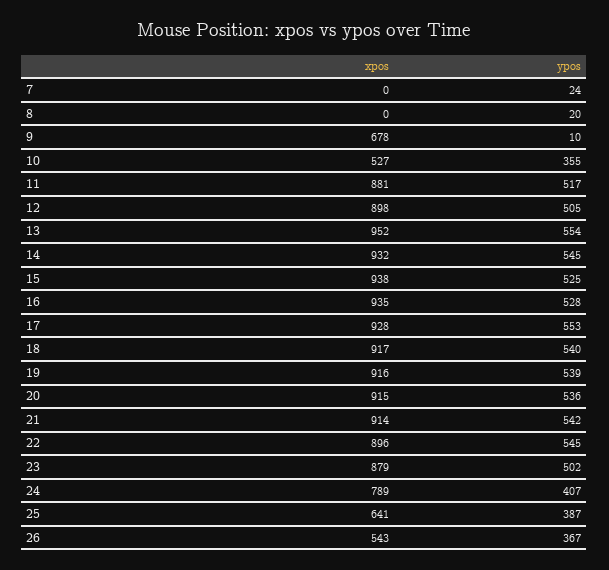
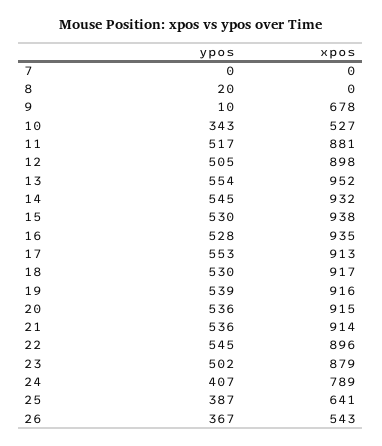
ypos, 7: 24 -> 0
ypos, 10: 355 -> 343
ypos, 15: 525 -> 530
xpos, 17: 928 -> 913
ypos, 18: 540 -> 530
ypos, 21: 542 -> 536

